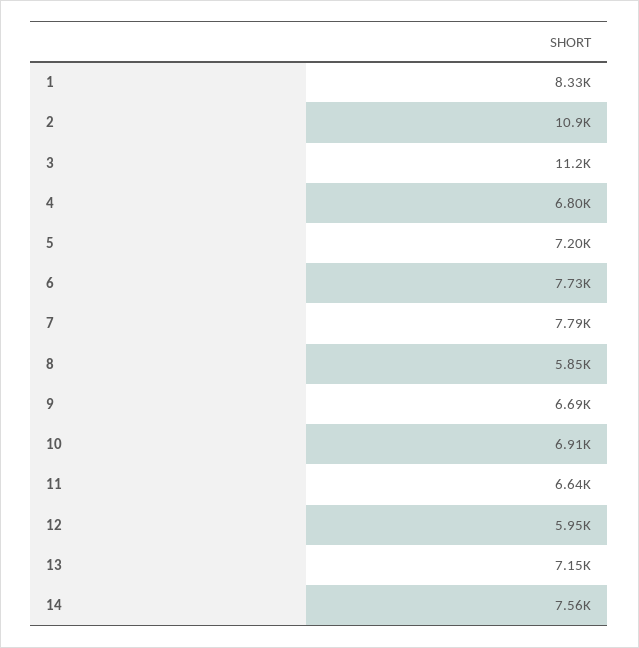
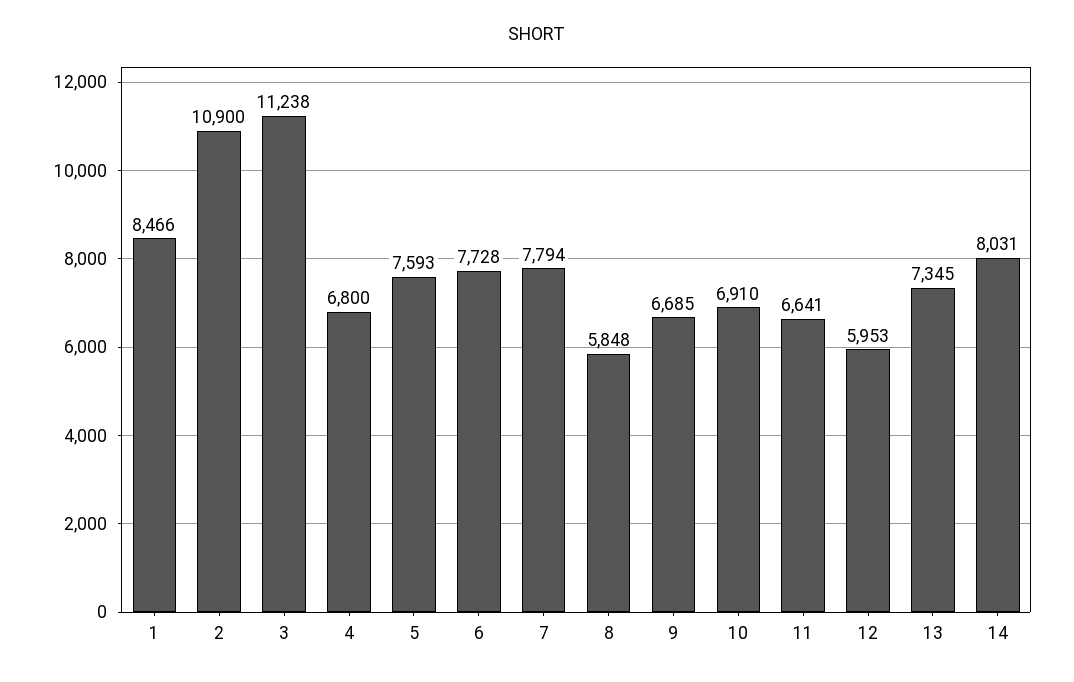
1: 8330 -> 8466
5: 7200 -> 7593
13: 7150 -> 7345
14: 7560 -> 8031

